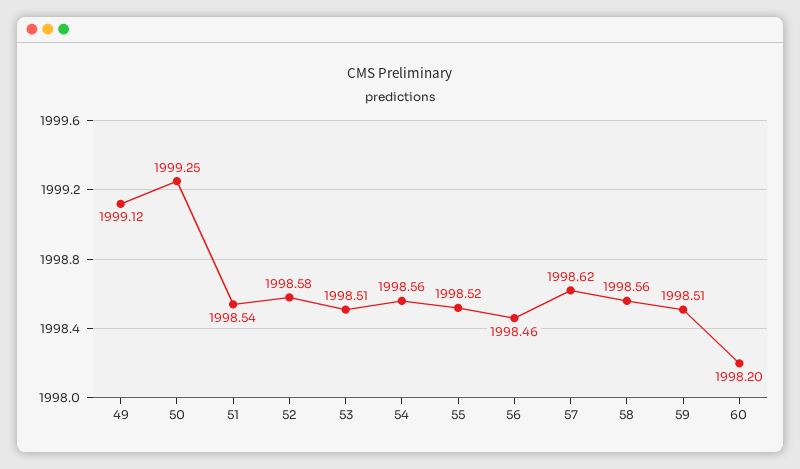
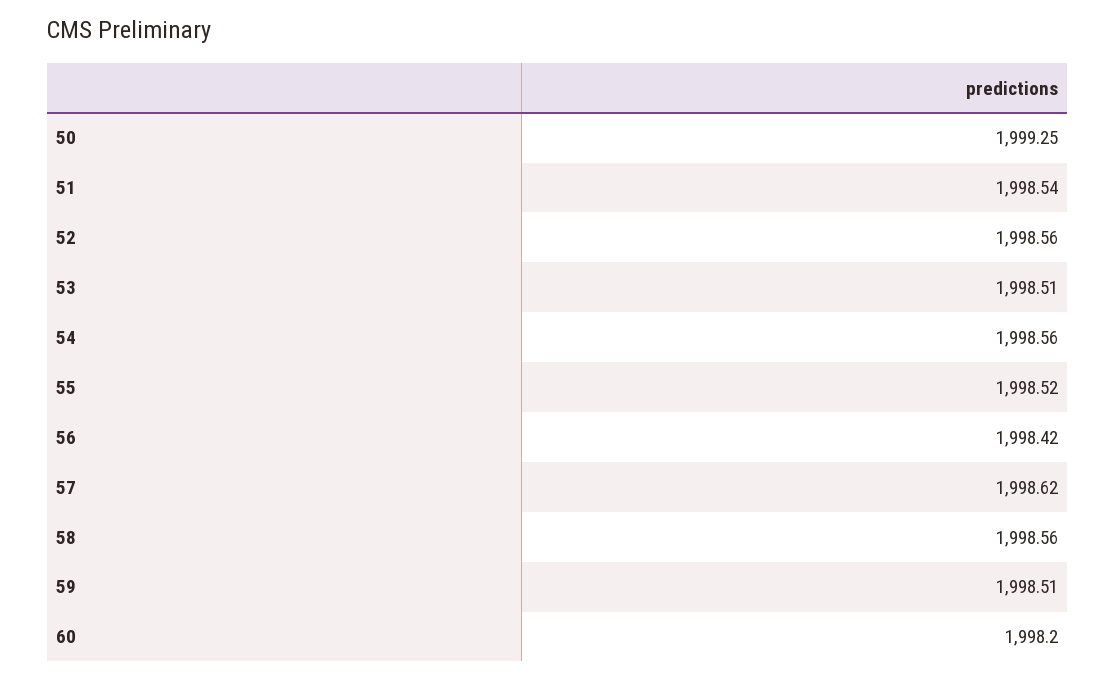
49: 1999.12 -> none
52: 1998.58 -> 1998.56
56: 1998.46 -> 1998.42

